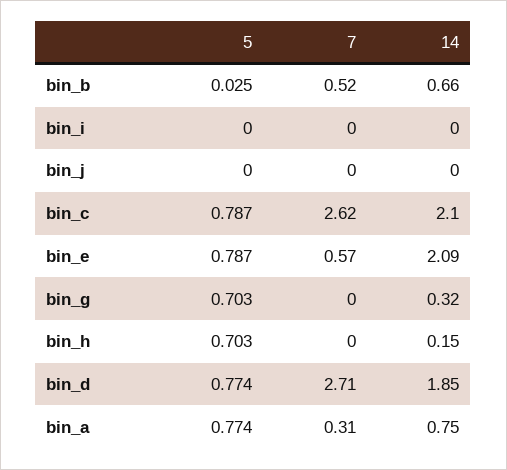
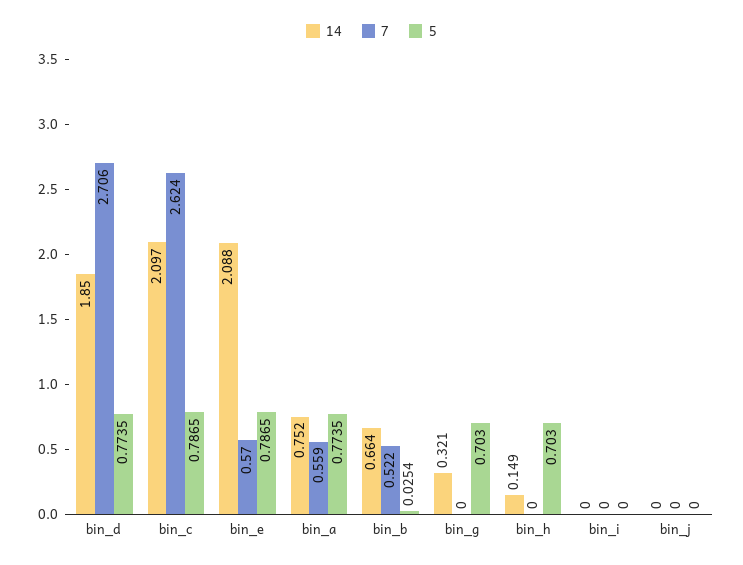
7, bin_a: 0.31 -> 0.559

